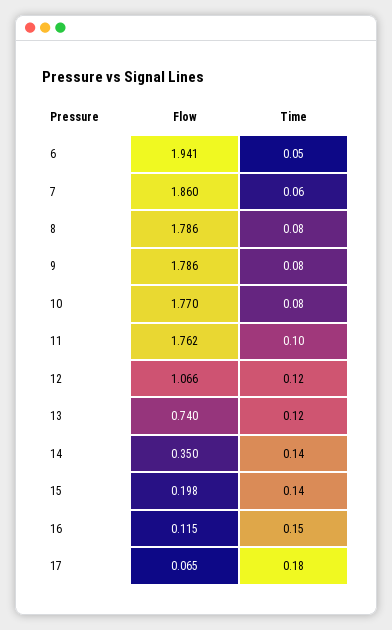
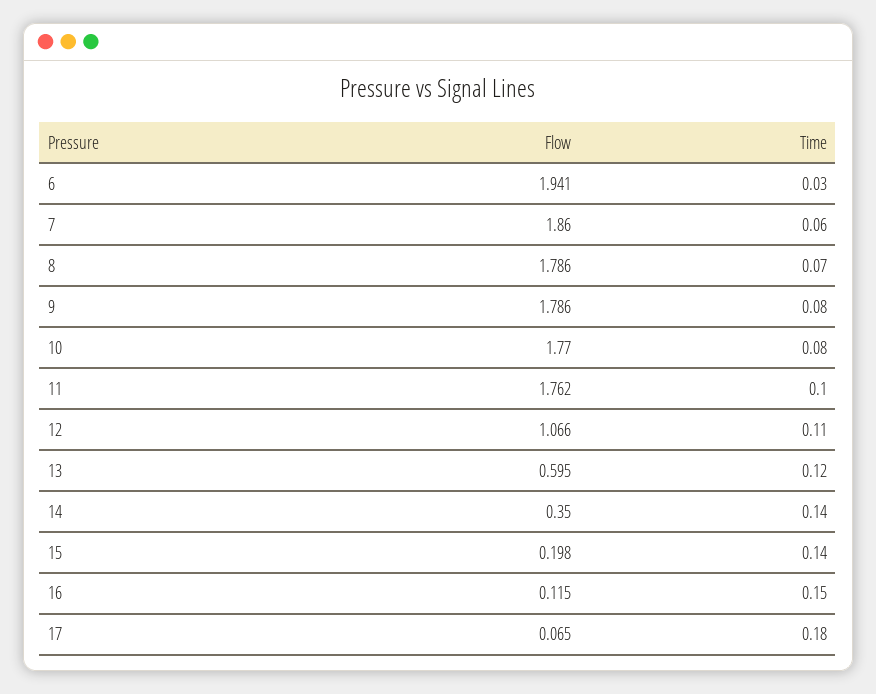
Time, 6: 0.05 -> 0.03
Time, 8: 0.08 -> 0.07
Time, 12: 0.12 -> 0.11
Flow, 13: 0.74 -> 0.595

